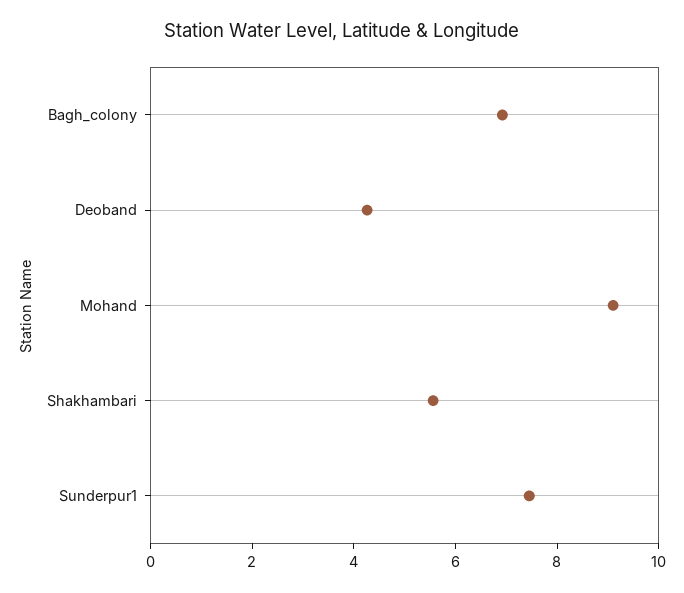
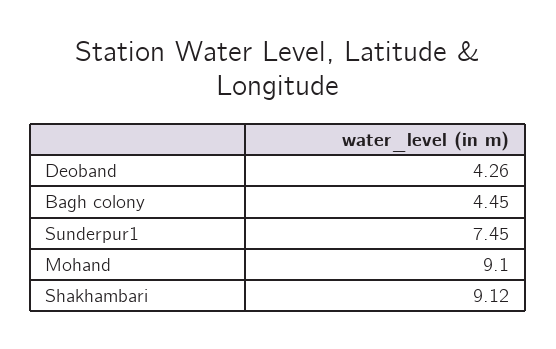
Bagh_colony: 7 -> 4.45
Shakhambari: 5.5 -> 9.12

